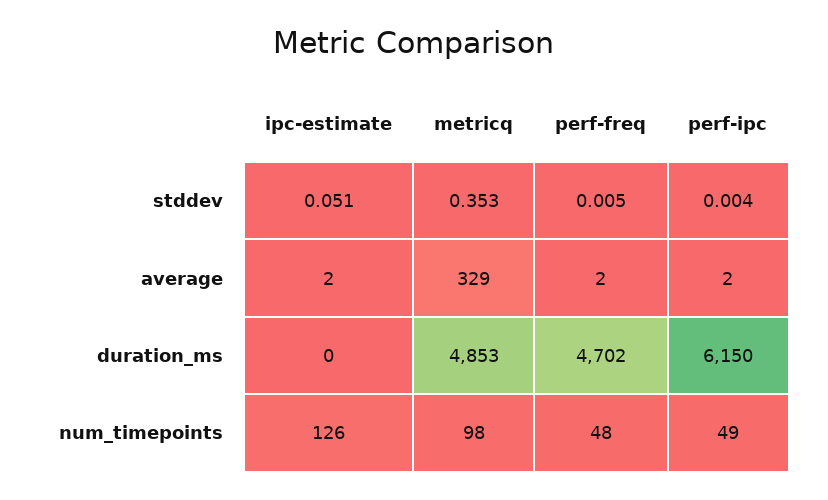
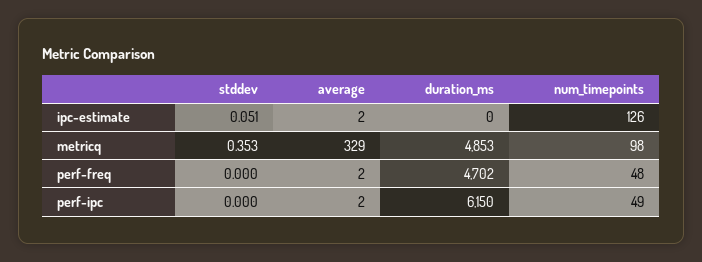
perf-freq, stddev: 0.005 -> 0
perf-ipc, stddev: 0.004 -> 0

